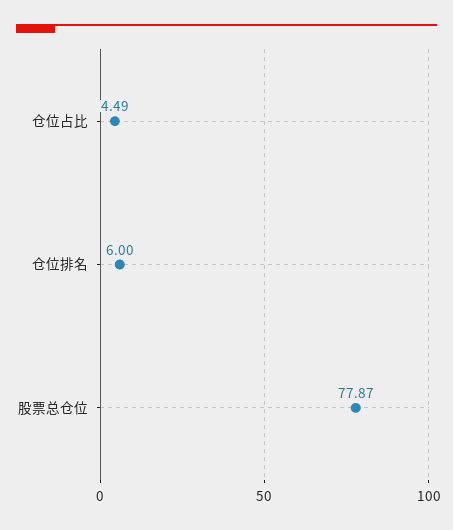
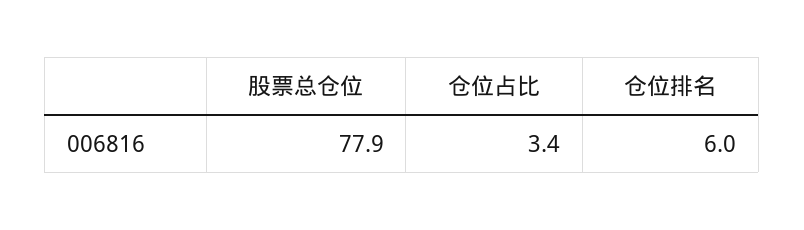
仓位占比: 4.49 -> 3.4

